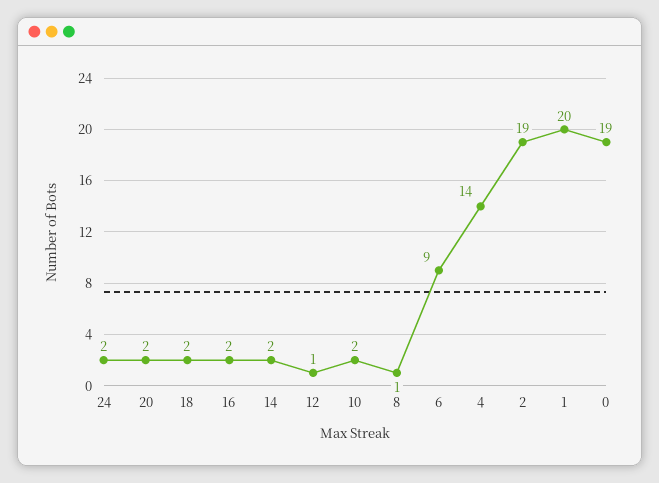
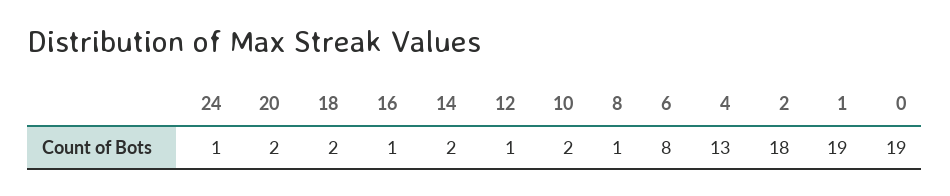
24: 2 -> 1
16: 2 -> 1
6: 9 -> 8
4: 14 -> 13
2: 19 -> 18
1: 20 -> 19

